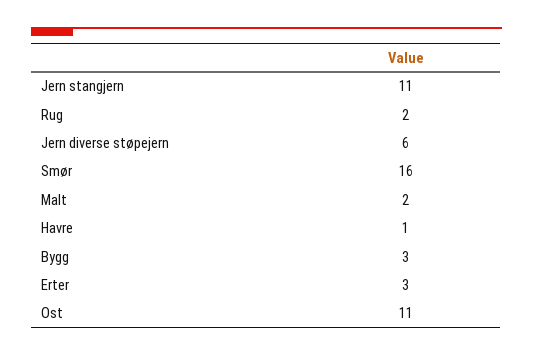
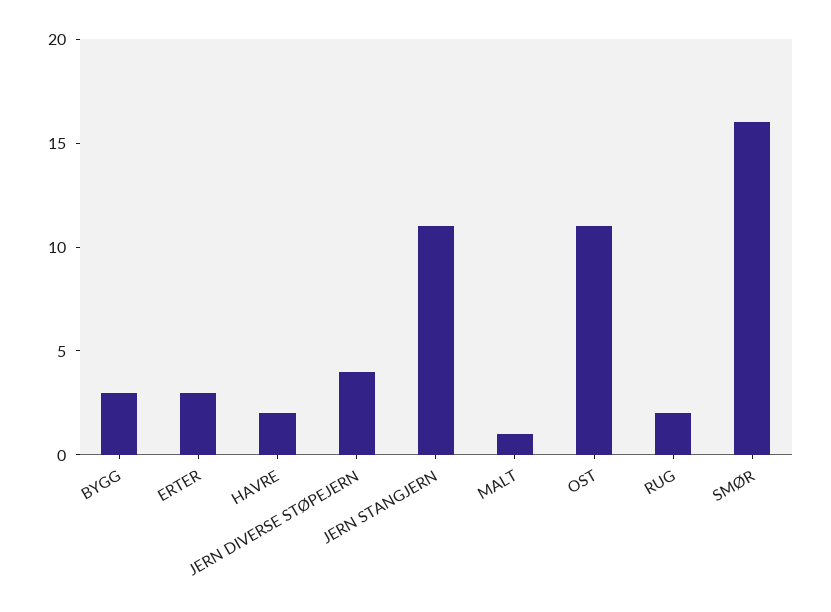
Jern diverse støpejern: 6 -> 4
Malt: 2 -> 1
Havre: 1 -> 2

